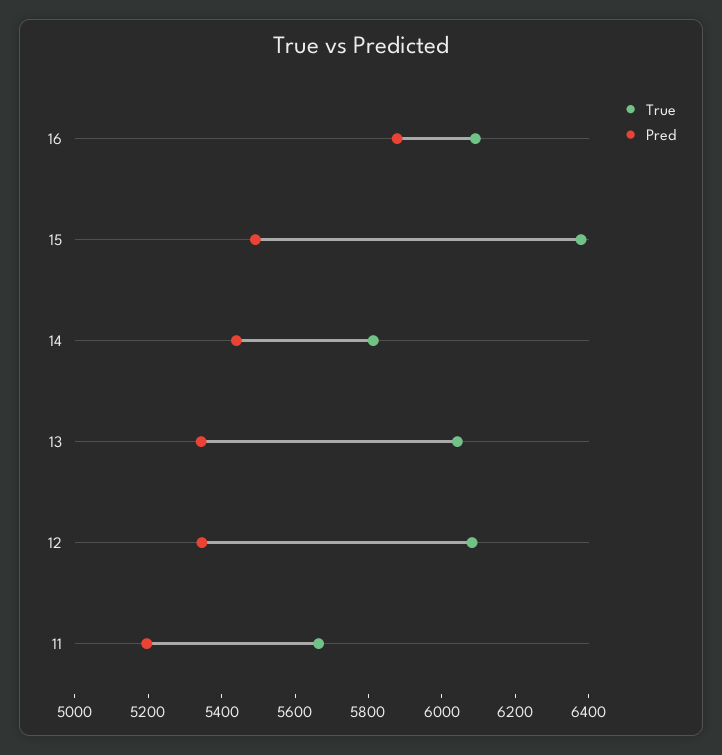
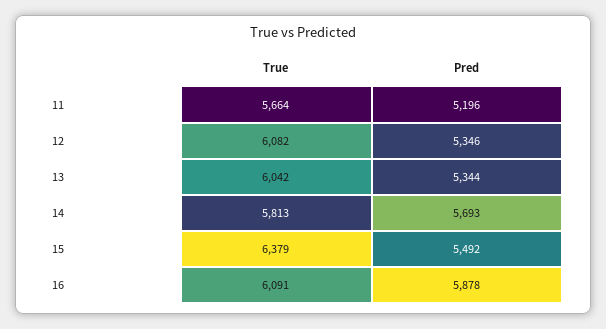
Pred, 14: 5450 -> 5693

